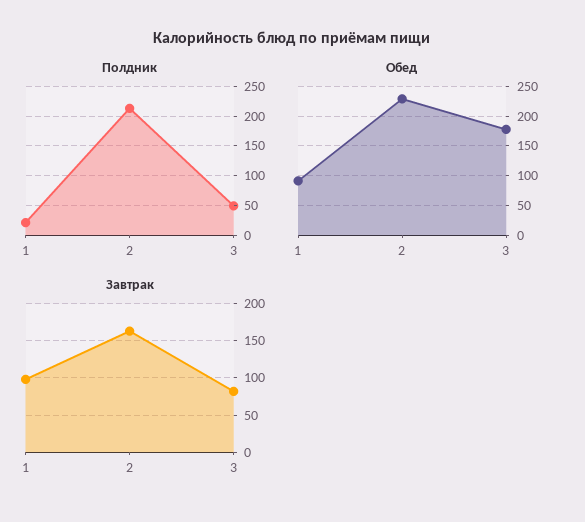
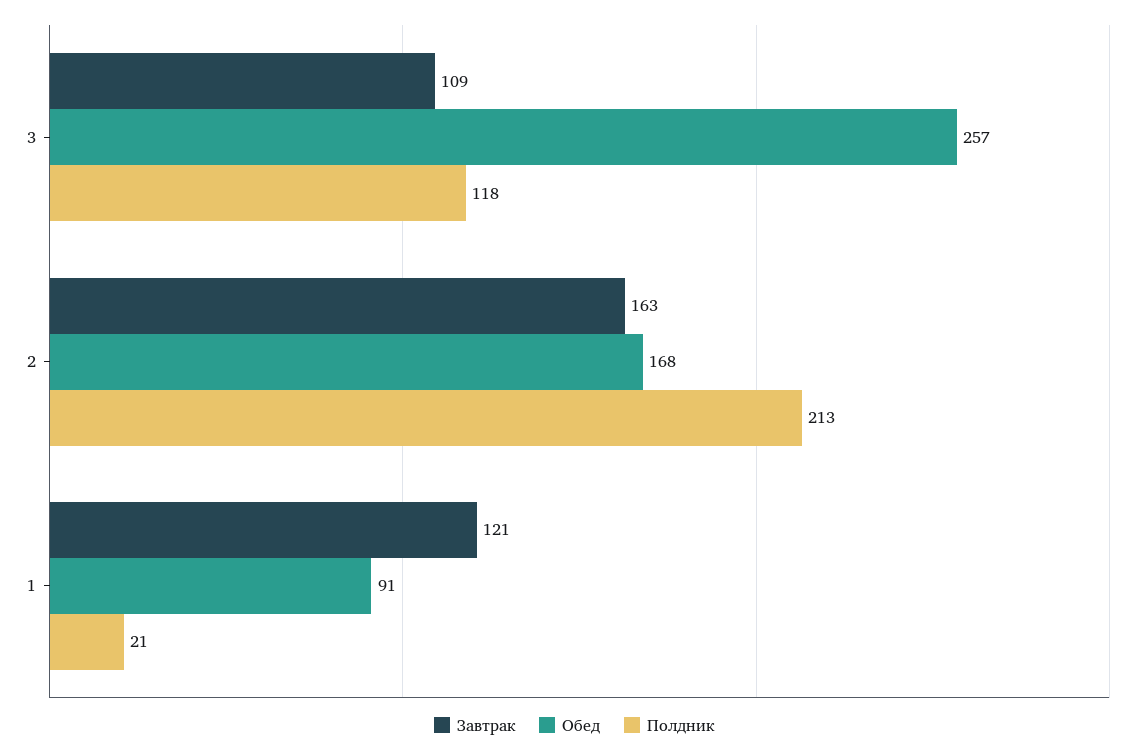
Полдник, 3: 50 -> 118
Обед, 2: 225 -> 168
Обед, 3: 175 -> 257
Завтрак, 1: 100 -> 121
Завтрак, 3: 80 -> 109

